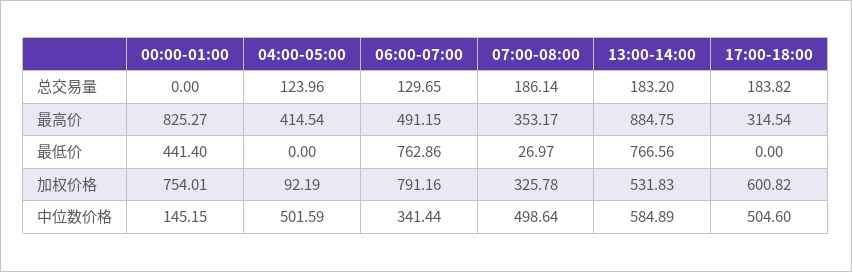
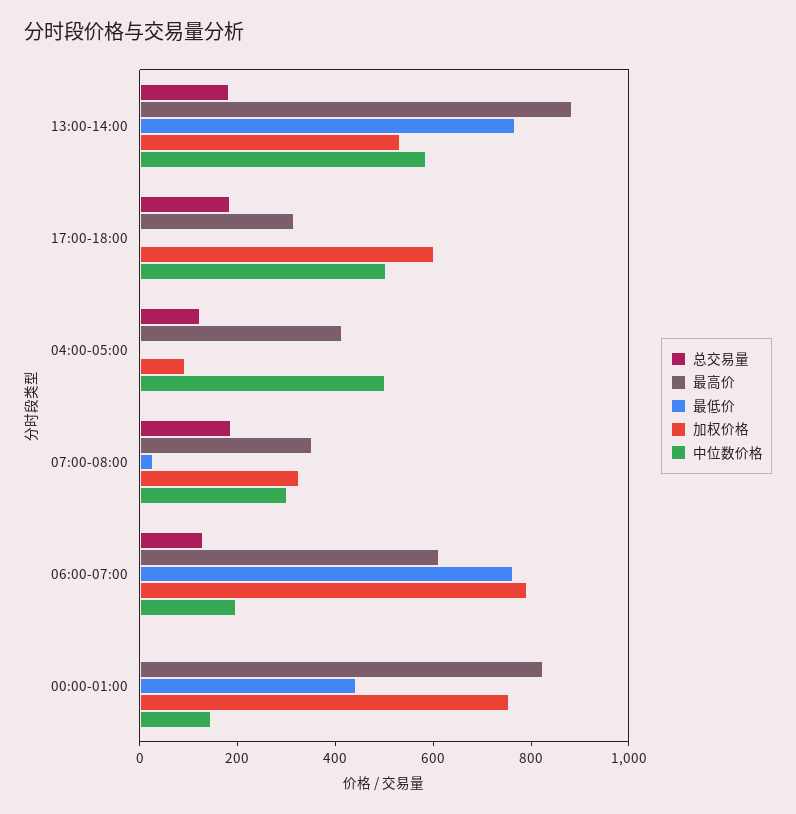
最高价, 06:00-07:00: 491.15 -> 600
中位数价格, 06:00-07:00: 341.44 -> 200
中位数价格, 07:00-08:00: 498.64 -> 300

